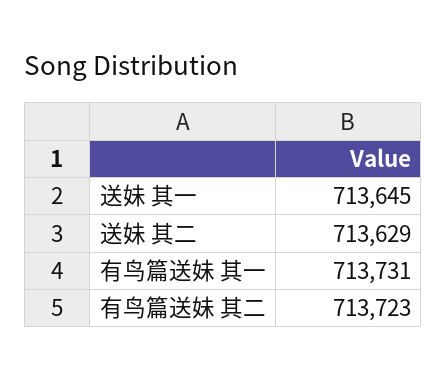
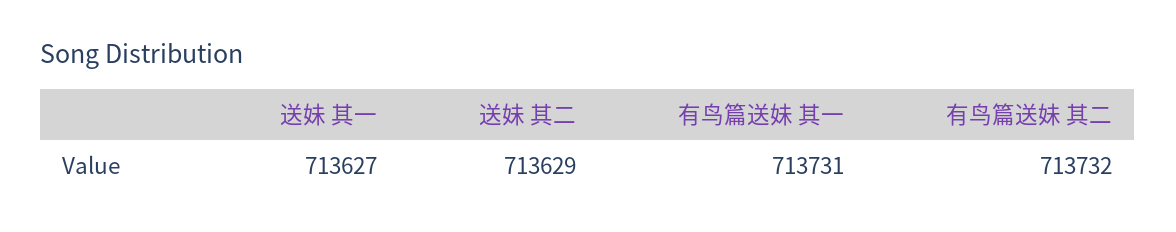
送妹 其一: 713645 -> 713627
有鸟篇送妹 其二: 713723 -> 713732

